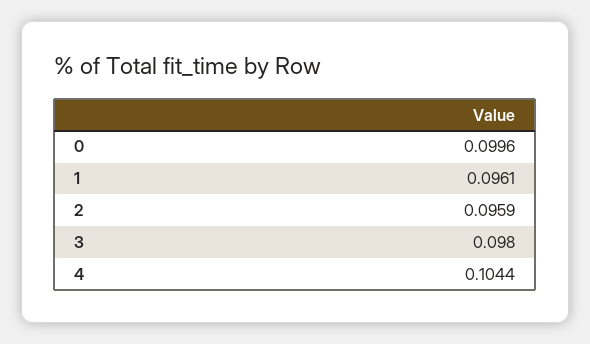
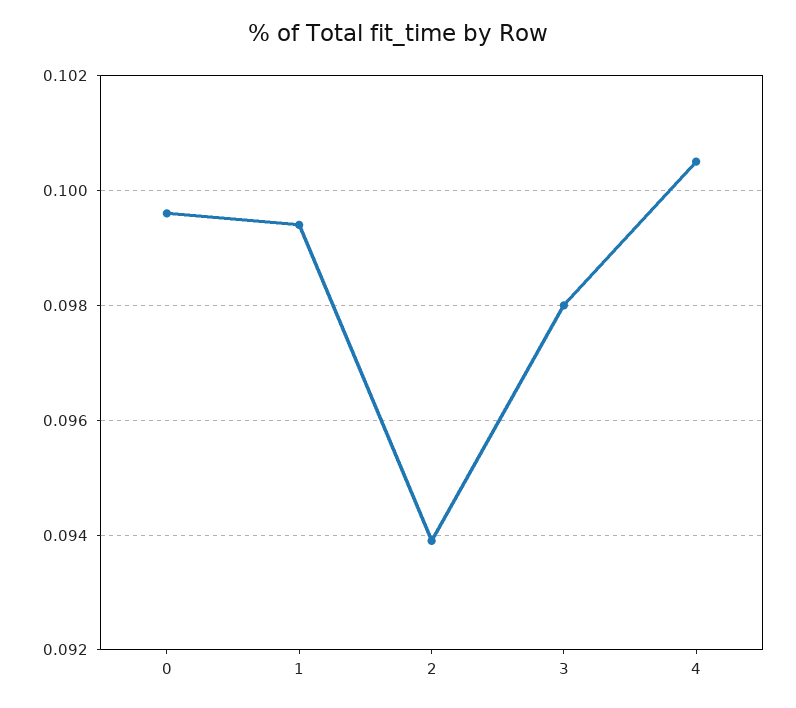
1: 0.0961 -> 0.0995
2: 0.0959 -> 0.094
4: 0.1044 -> 0.1005

